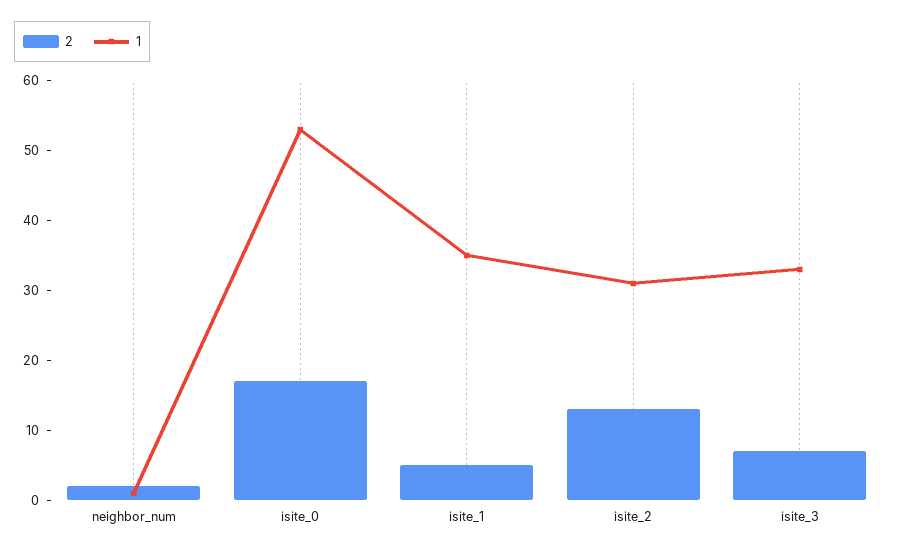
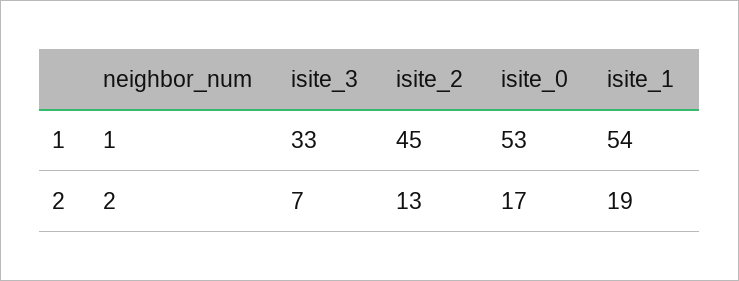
2, isite_1: 5 -> 19
1, isite_1: 35 -> 54
1, isite_2: 30 -> 45

